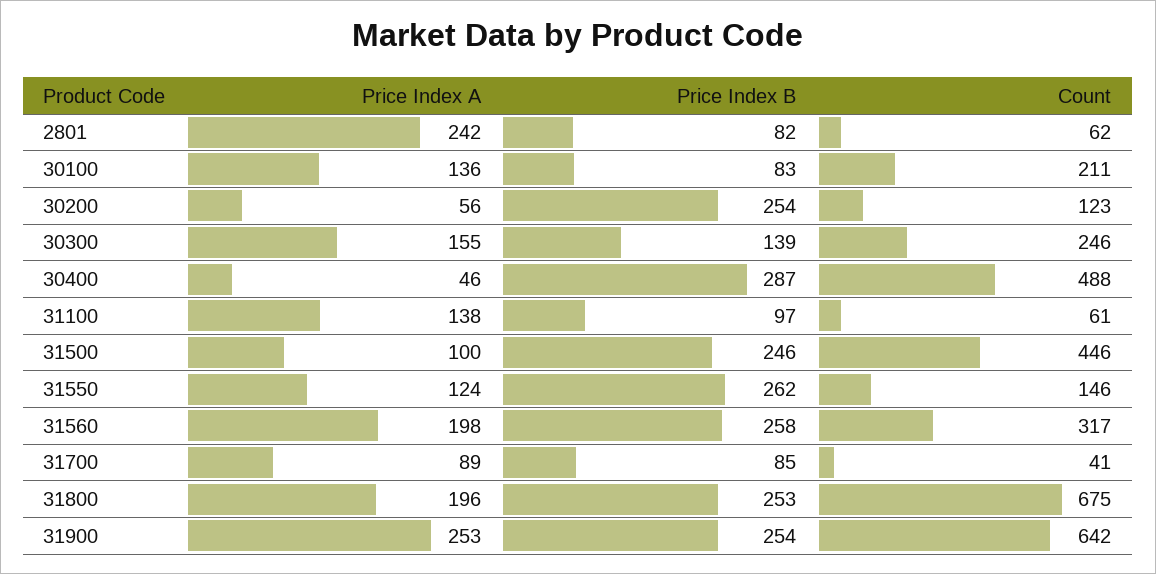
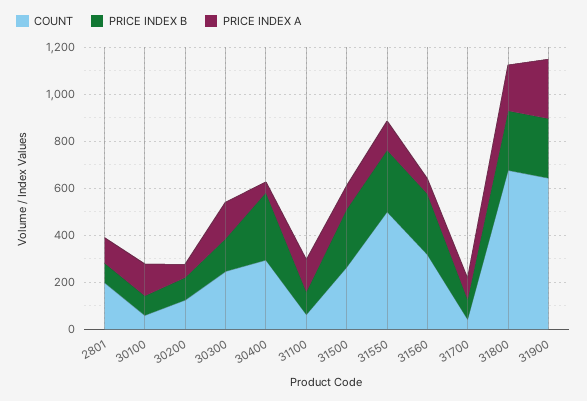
Price Index A, 2801: 242 -> 100
Count, 2801: 62 -> 200
Count, 30100: 211 -> 50
Price Index B, 30200: 254 -> 100
Count, 30400: 488 -> 300
Count, 31500: 446 -> 250
Count, 31550: 146 -> 500
Price Index A, 31560: 198 -> 50

